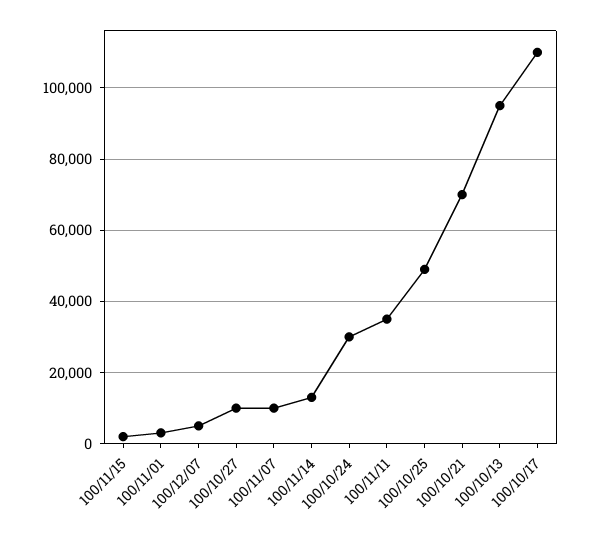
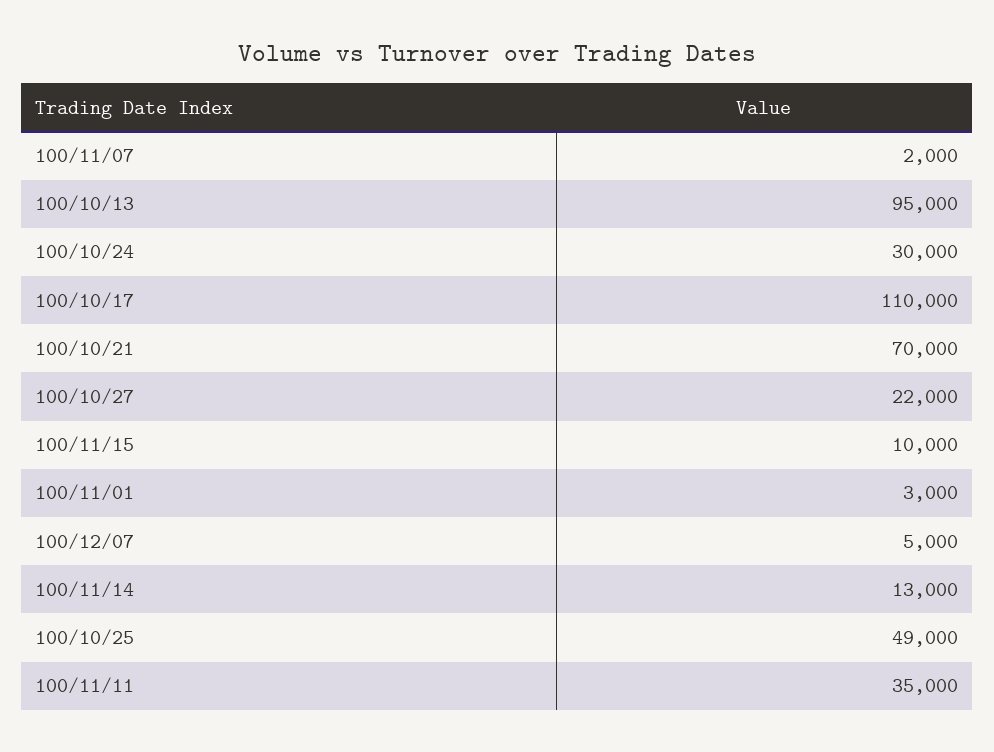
100/11/15: 2000 -> 10000
100/10/27: 10000 -> 22000
100/11/07: 10000 -> 2000

